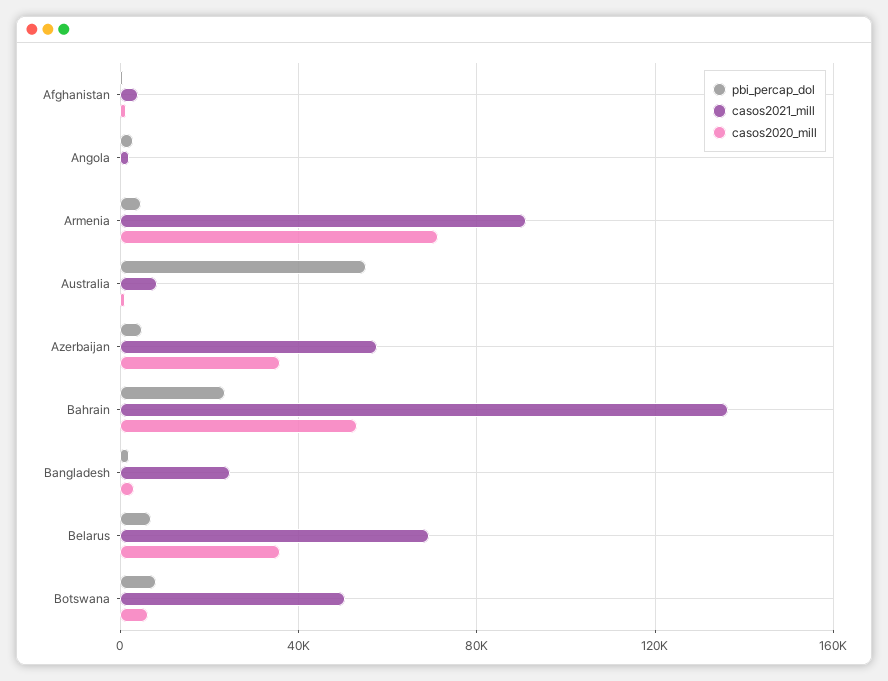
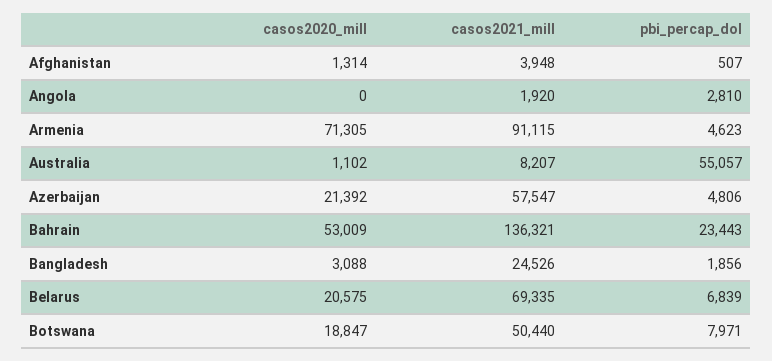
casos2020_mill, Azerbaijan: 35000 -> 21392
casos2020_mill, Belarus: 35000 -> 20575
casos2020_mill, Botswana: 5000 -> 18847

